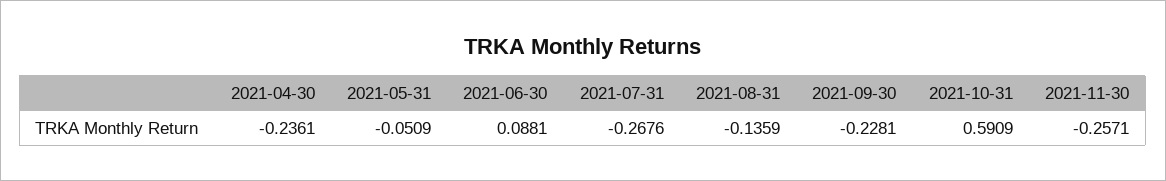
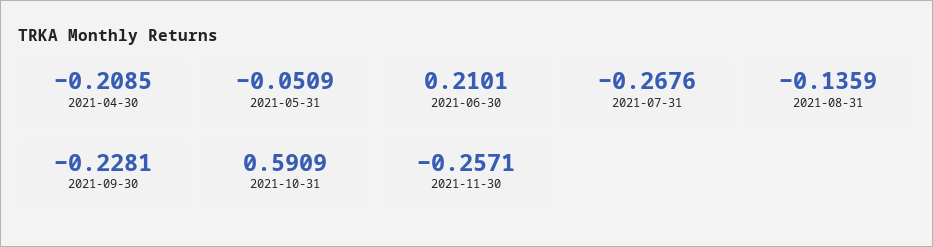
2021-04-30: -0.2361 -> -0.2085
2021-06-30: 0.0881 -> 0.2101

